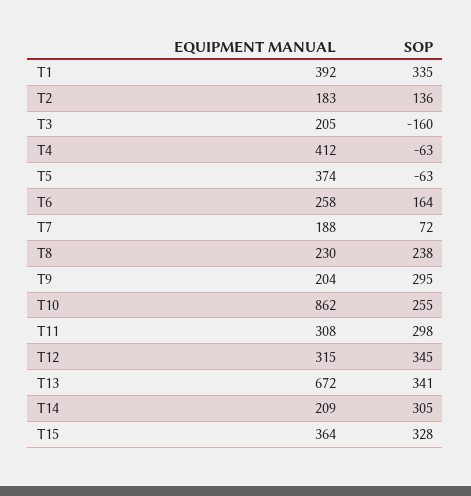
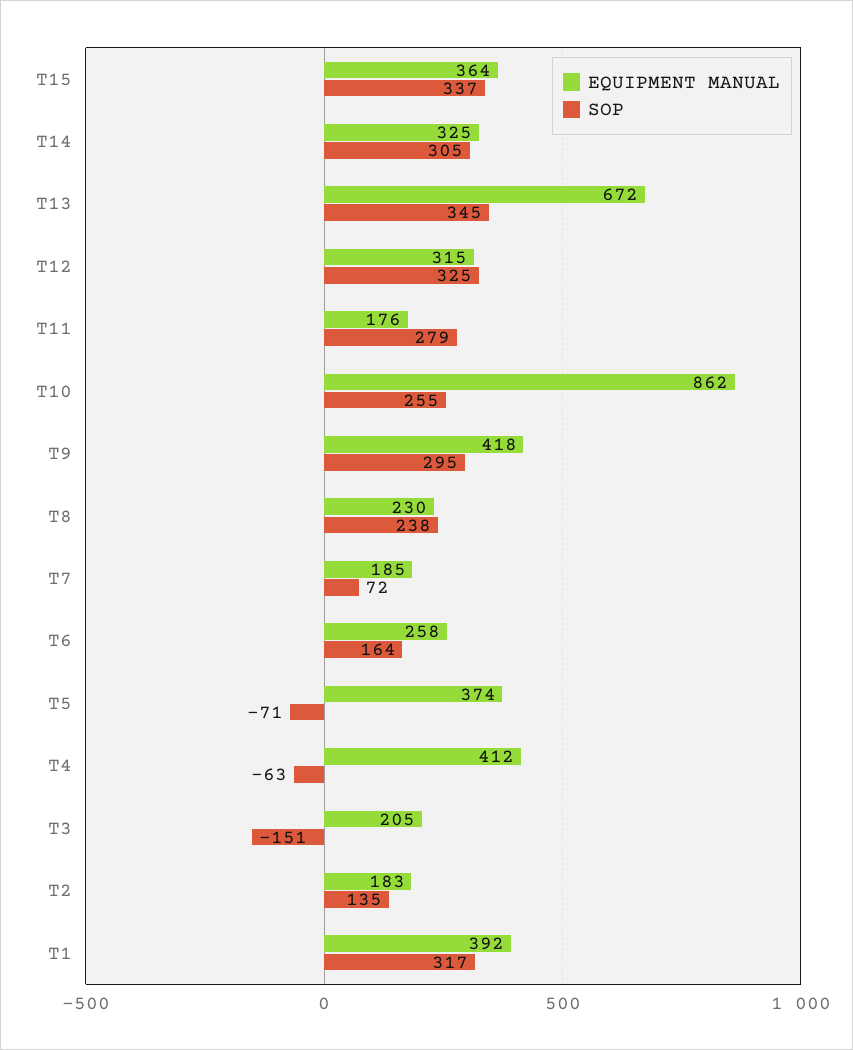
SOP, T1: 335 -> 317
SOP, T2: 136 -> 135
SOP, T3: -160 -> -151
SOP, T5: -63 -> -71
EQUIPMENT MANUAL, T7: 188 -> 185
EQUIPMENT MANUAL, T9: 204 -> 418
EQUIPMENT MANUAL, T11: 308 -> 176
SOP, T11: 298 -> 279
SOP, T12: 345 -> 325
SOP, T13: 341 -> 345
EQUIPMENT MANUAL, T14: 209 -> 325
SOP, T15: 328 -> 337

